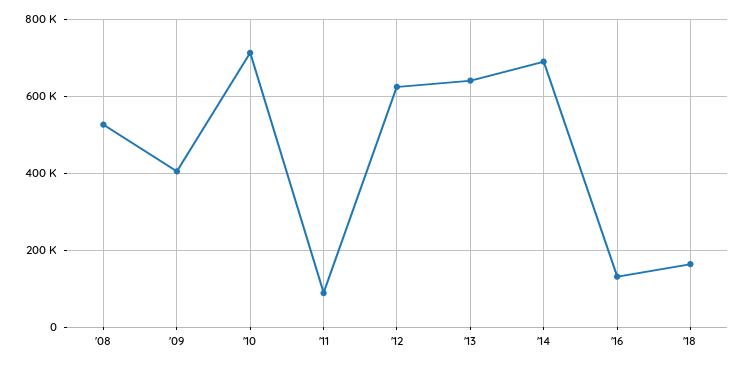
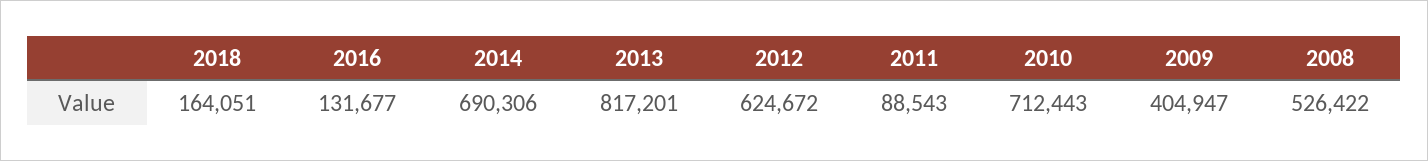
'13: 640000 -> 817201

